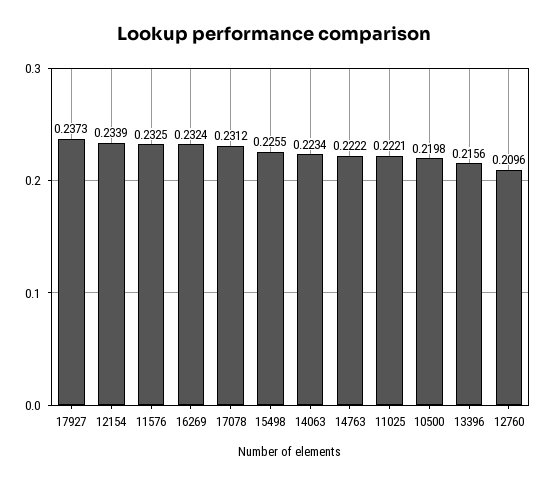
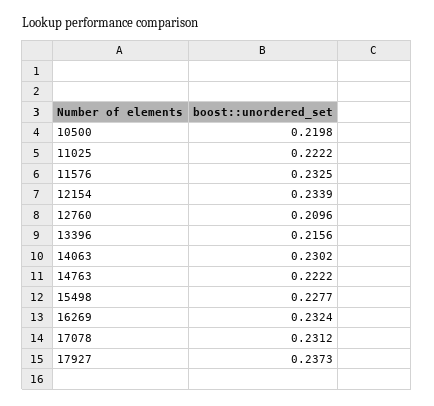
15498: 0.2255 -> 0.2277
14063: 0.2234 -> 0.2302
11025: 0.2221 -> 0.2222

